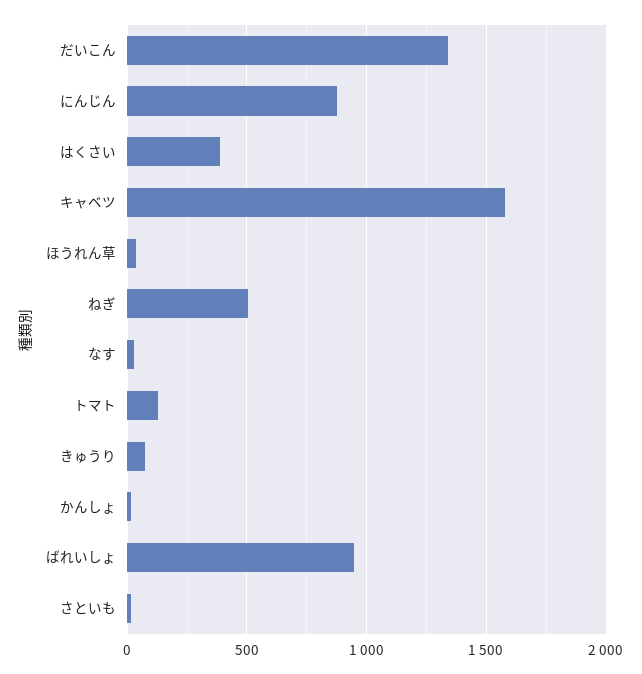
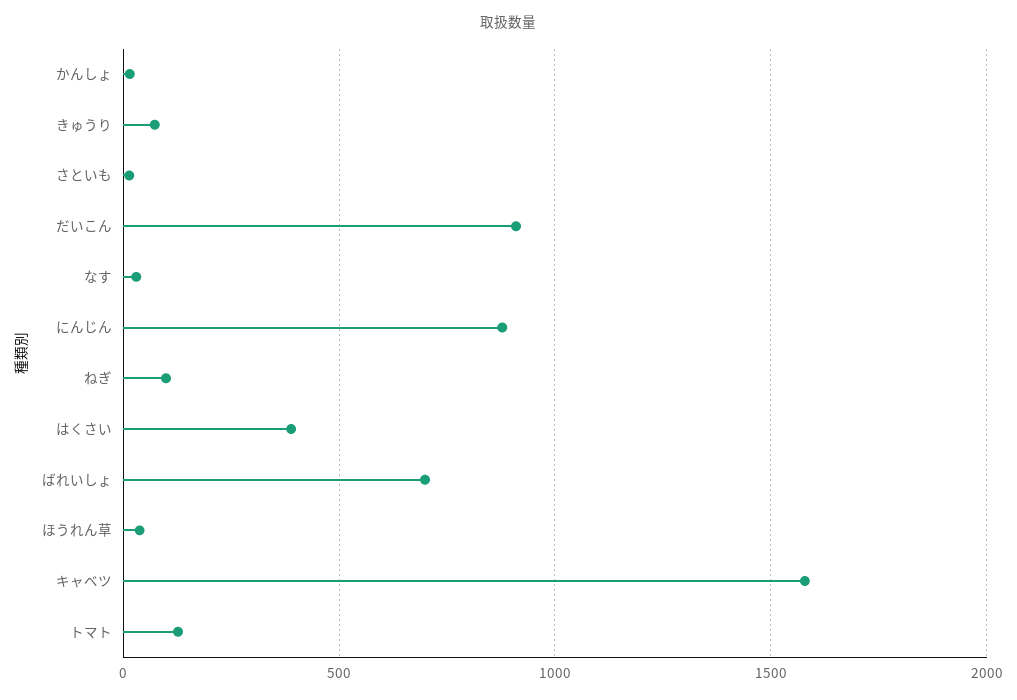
だいこん: 1350 -> 900
ねぎ: 500 -> 100
ばれいしょ: 950 -> 700

